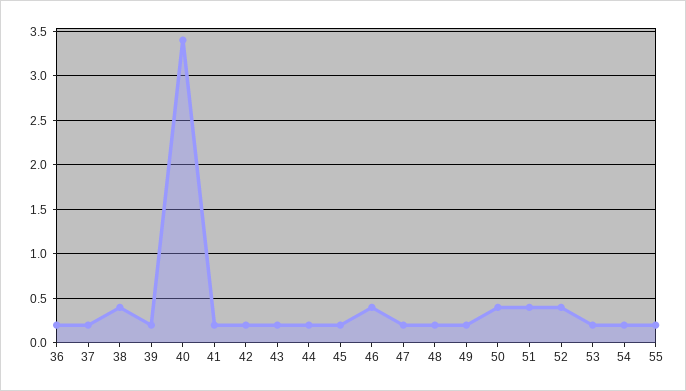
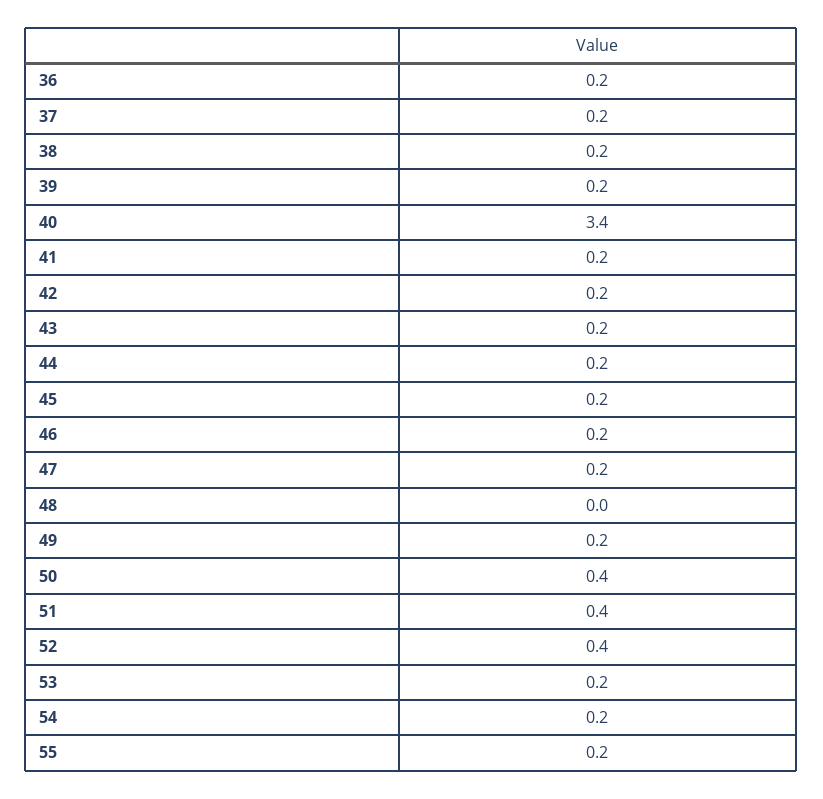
38: 0.4 -> 0.2
46: 0.4 -> 0.2
48: 0.2 -> 0

